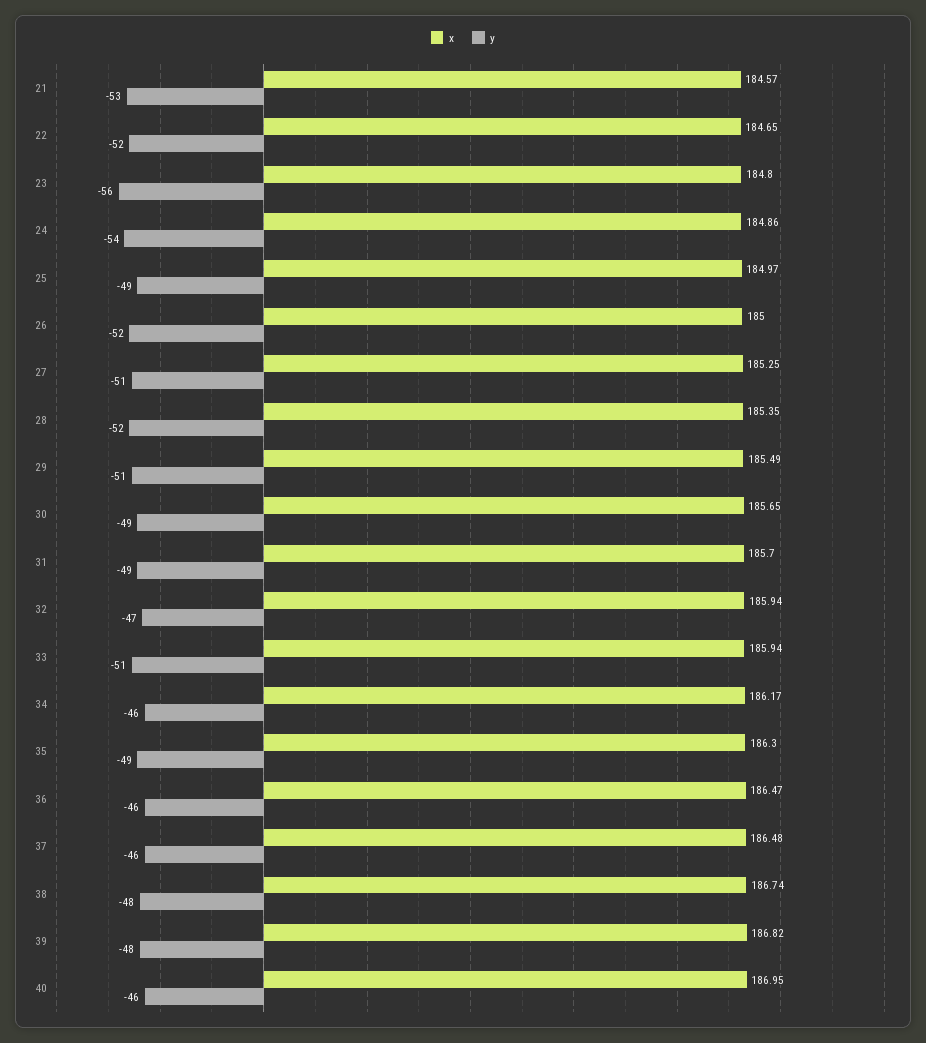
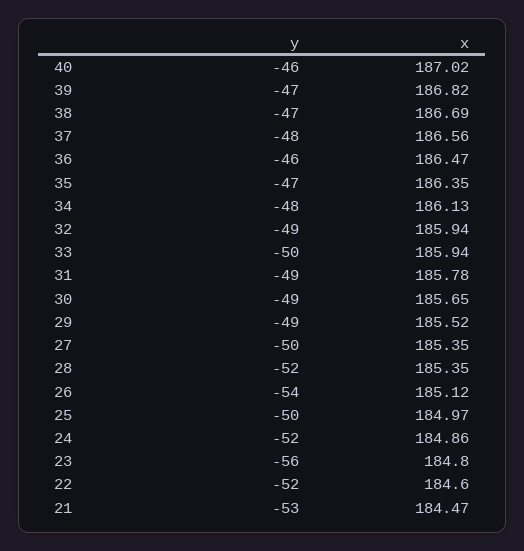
x, 21: 184.57 -> 184.47
x, 22: 184.65 -> 184.6
y, 24: -54 -> -52
y, 25: -49 -> -50
x, 26: 185 -> 185.12
y, 26: -52 -> -54
x, 27: 185.25 -> 185.35
y, 27: -51 -> -50
x, 29: 185.49 -> 185.52
y, 29: -51 -> -49
x, 31: 185.7 -> 185.78
y, 32: -47 -> -49
y, 33: -51 -> -50
x, 34: 186.17 -> 186.13
y, 34: -46 -> -48
x, 35: 186.3 -> 186.35
y, 35: -49 -> -47
x, 37: 186.48 -> 186.56
y, 37: -46 -> -48
x, 38: 186.74 -> 186.69
y, 38: -48 -> -47
y, 39: -48 -> -47
x, 40: 186.95 -> 187.02

